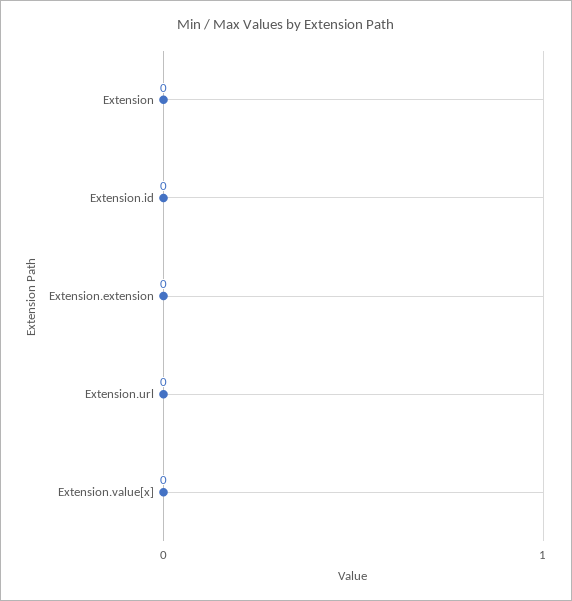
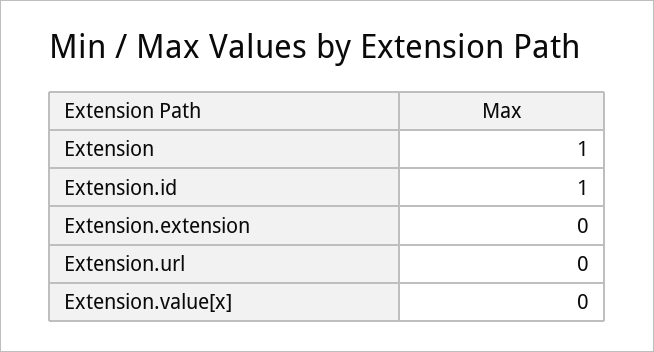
Extension: 0 -> 1
Extension.id: 0 -> 1

